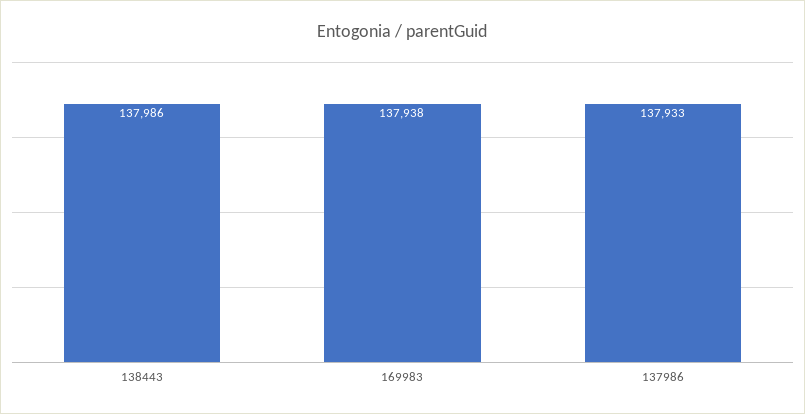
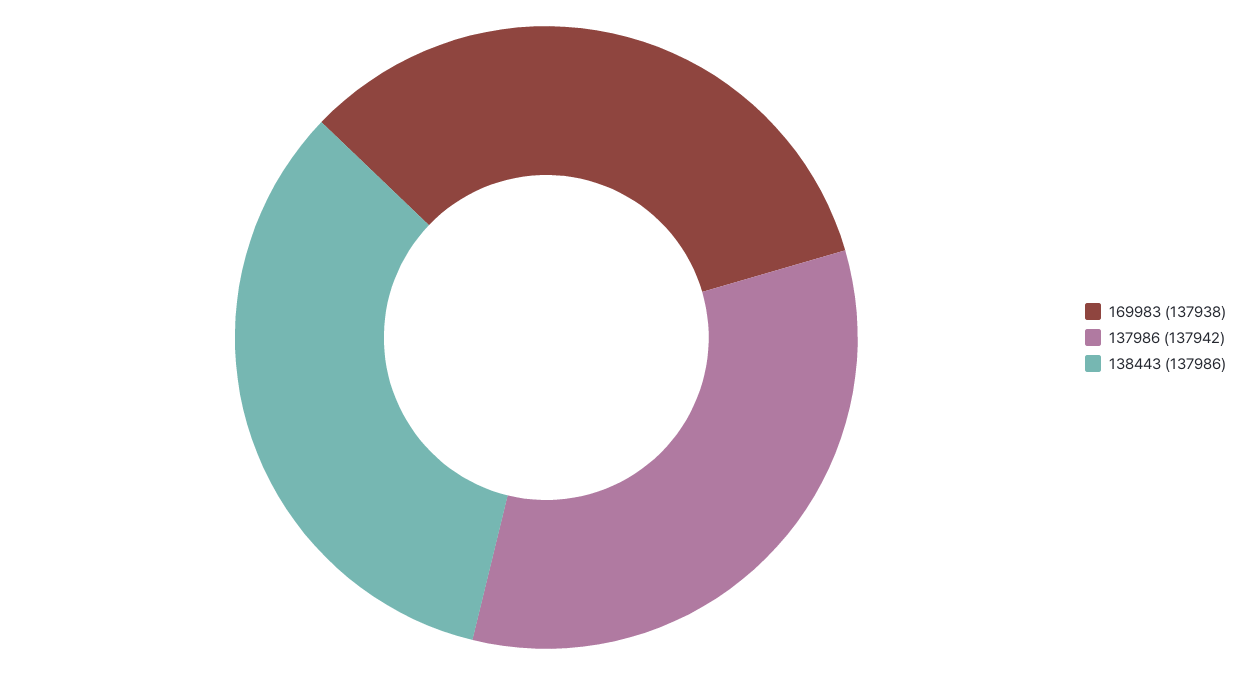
137986: 137933 -> 137942

